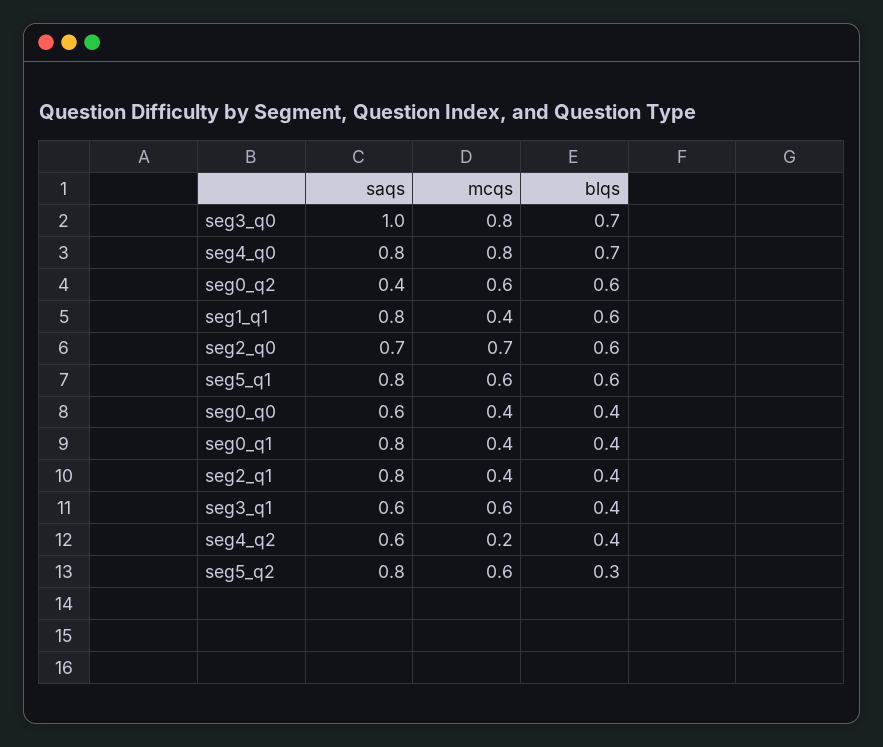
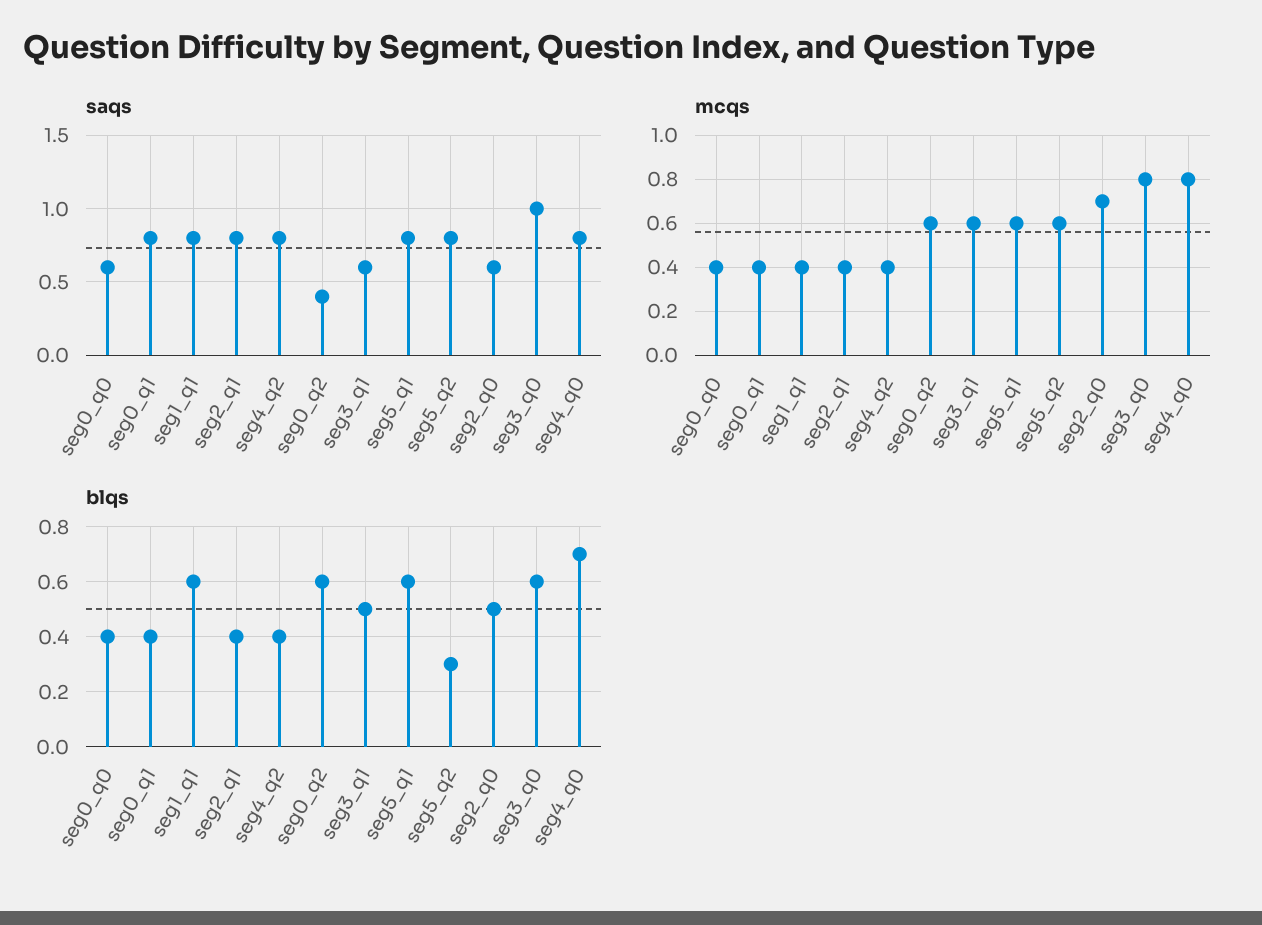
blqs, seg3_q0: 0.7 -> 0.6
saqs, seg2_q0: 0.7 -> 0.6
blqs, seg2_q0: 0.6 -> 0.5
blqs, seg3_q1: 0.4 -> 0.5
saqs, seg4_q2: 0.6 -> 0.8
mcqs, seg4_q2: 0.2 -> 0.4

